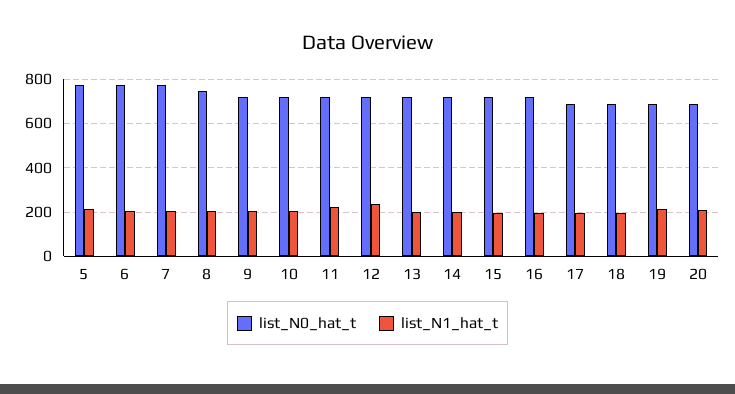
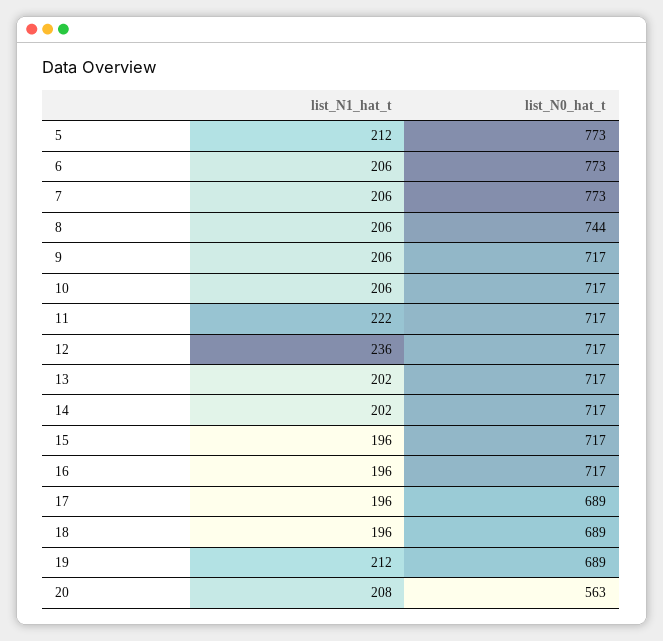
list_N0_hat_t, 20: 700 -> 563

